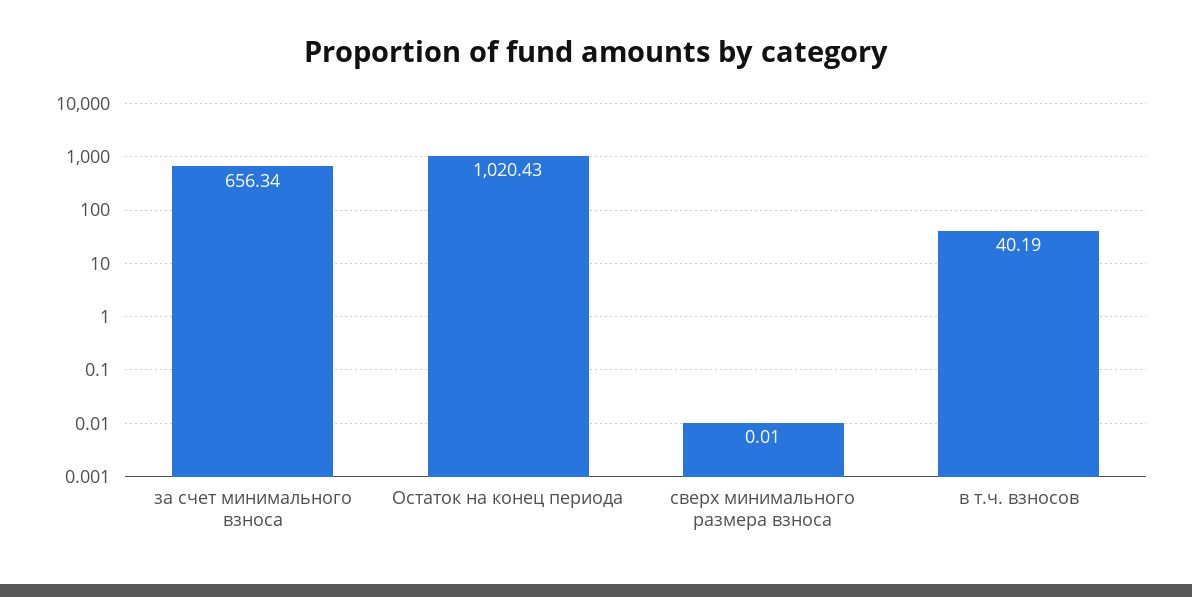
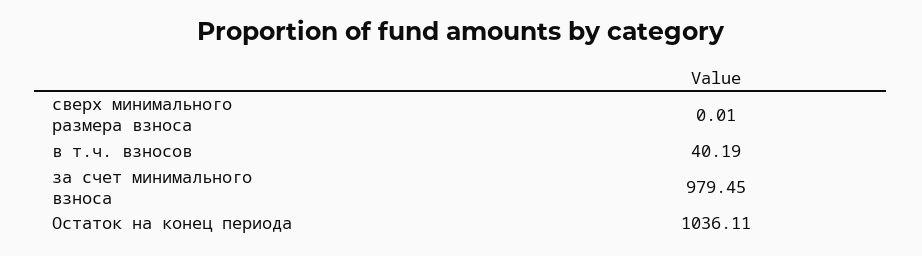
за счет минимального взноса: 656.34 -> 979.45
Остаток на конец периода: 1020.43 -> 1036.11

